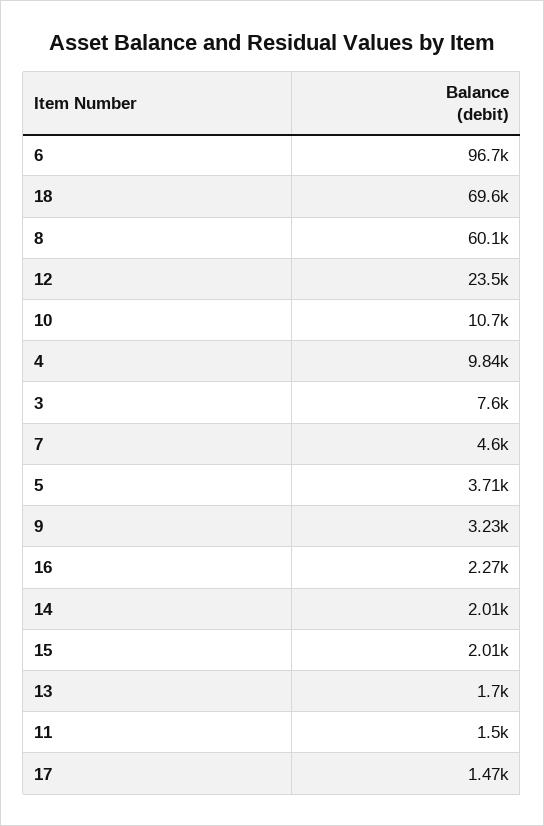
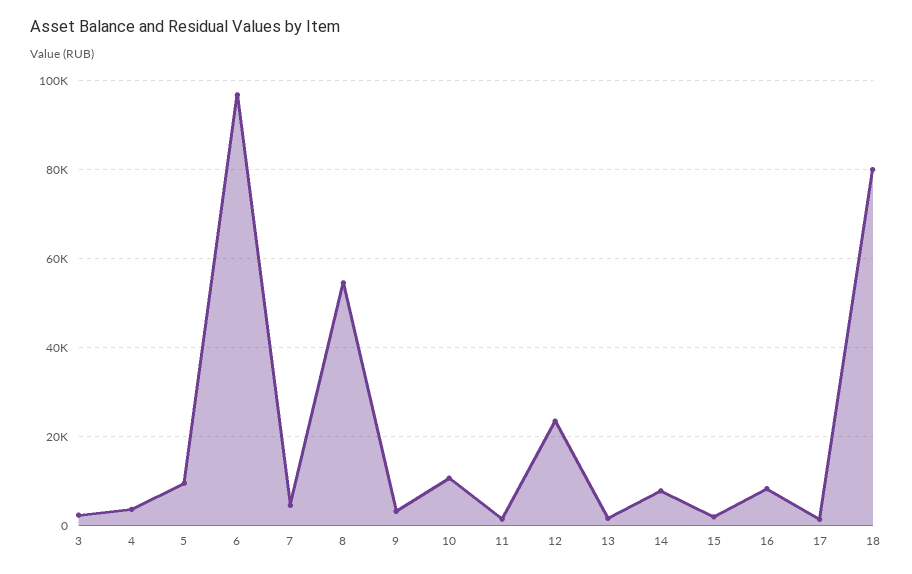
18: 69600 -> 80000
8: 60100 -> 54000
4: 9840 -> 4000
3: 7600 -> 2000
5: 3710 -> 10000
16: 2270 -> 8000
14: 2010 -> 8000

